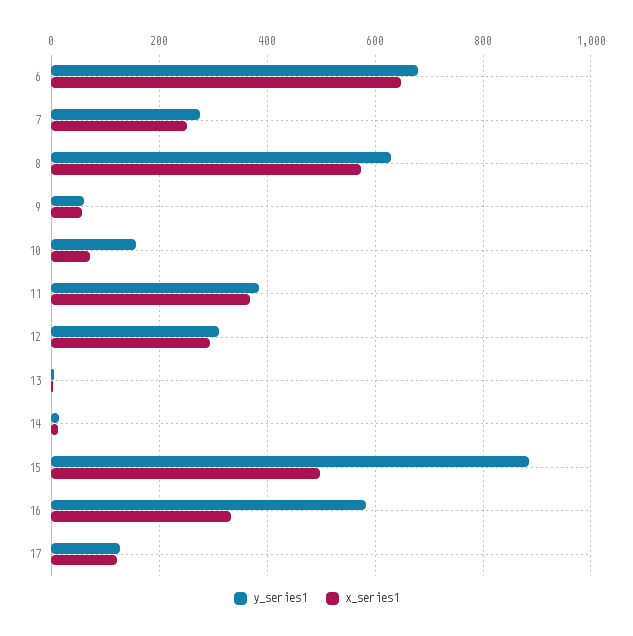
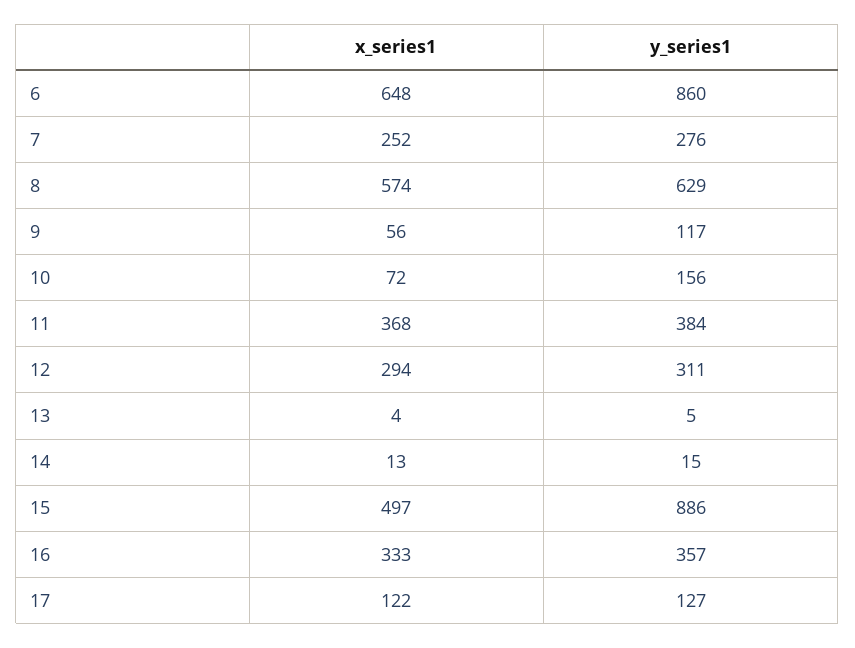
y_series1, 6: 680 -> 860
y_series1, 9: 60 -> 117
y_series1, 16: 580 -> 357

